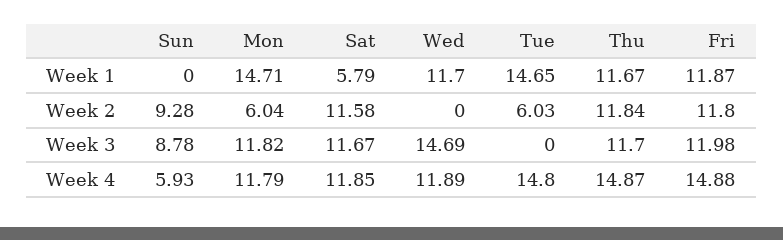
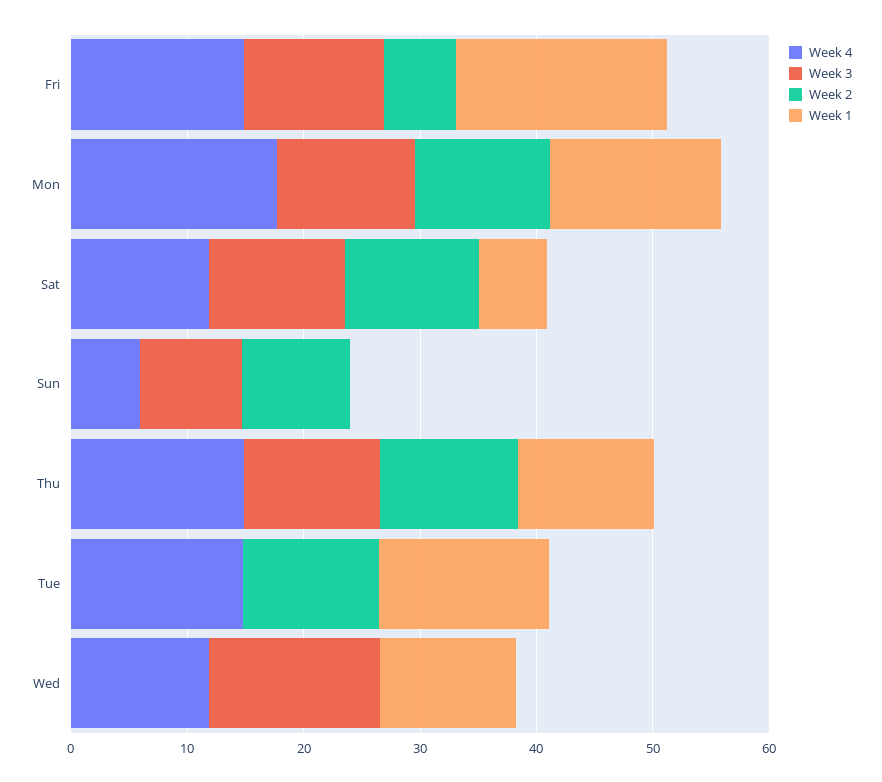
Week 1, Fri: 11.87 -> 18
Week 2, Mon: 6.04 -> 12
Week 2, Tue: 6.03 -> 12
Week 2, Fri: 11.8 -> 6
Week 4, Mon: 11.79 -> 18

